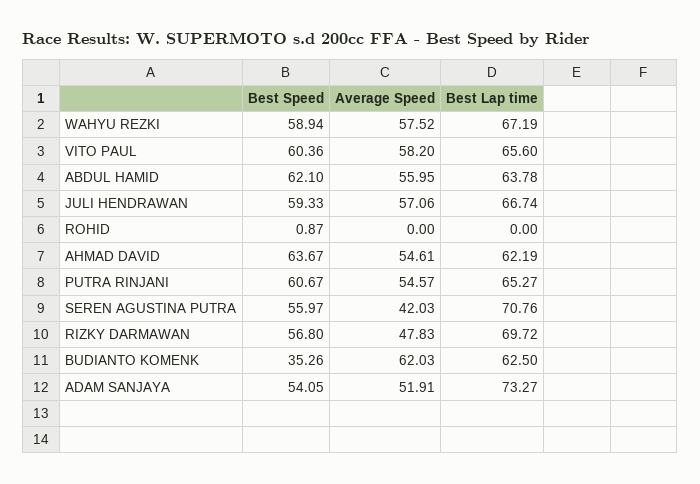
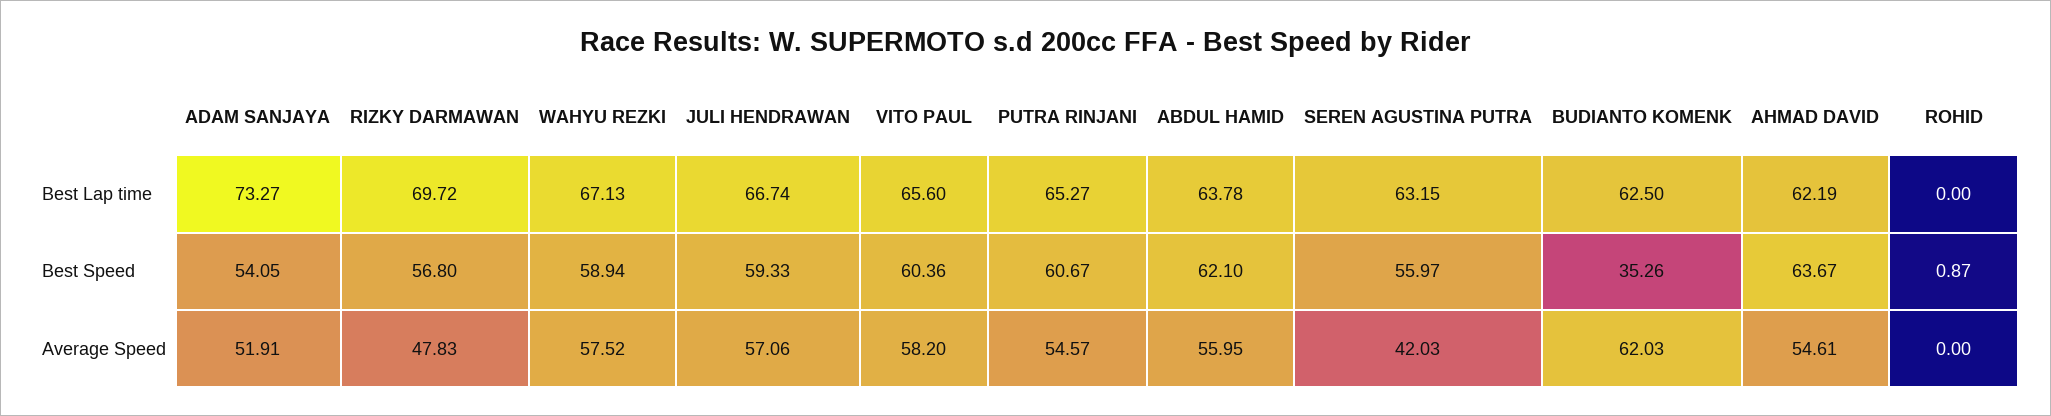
Best Lap time, WAHYU REZKI: 67.19 -> 67.13
Best Lap time, SEREN AGUSTINA PUTRA: 70.76 -> 63.15

